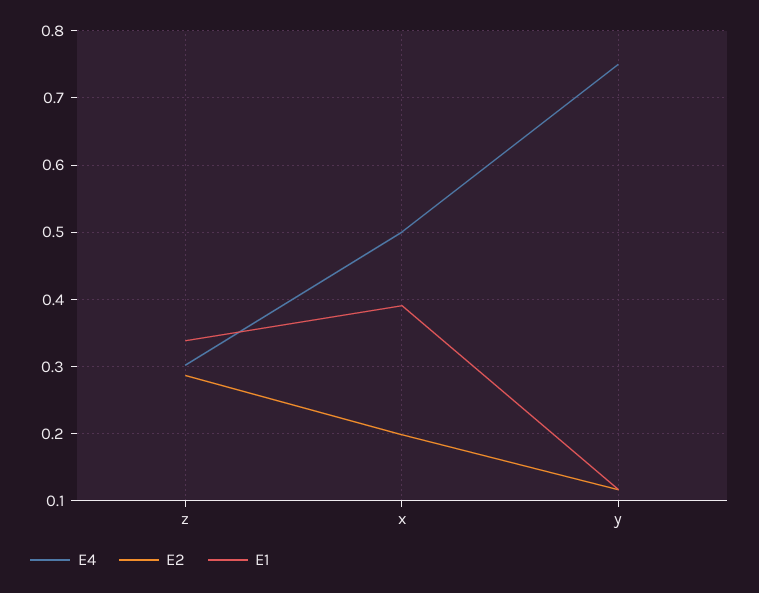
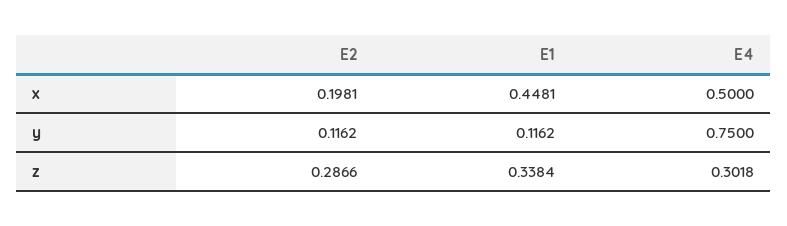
E1, x: 0.39 -> 0.4481

